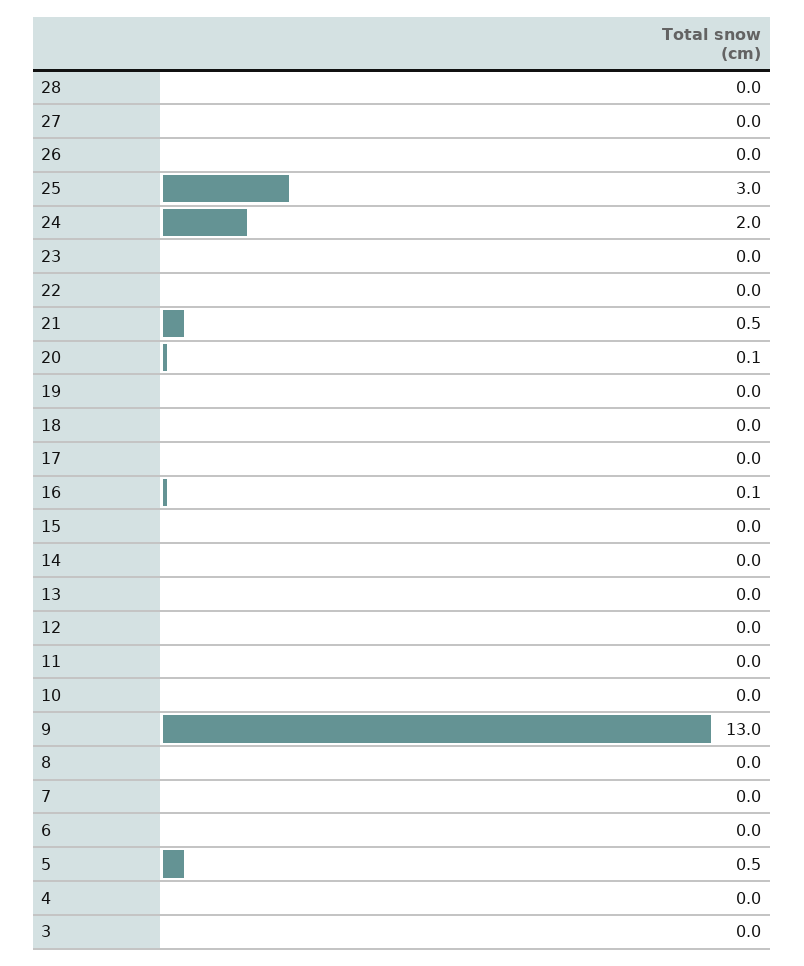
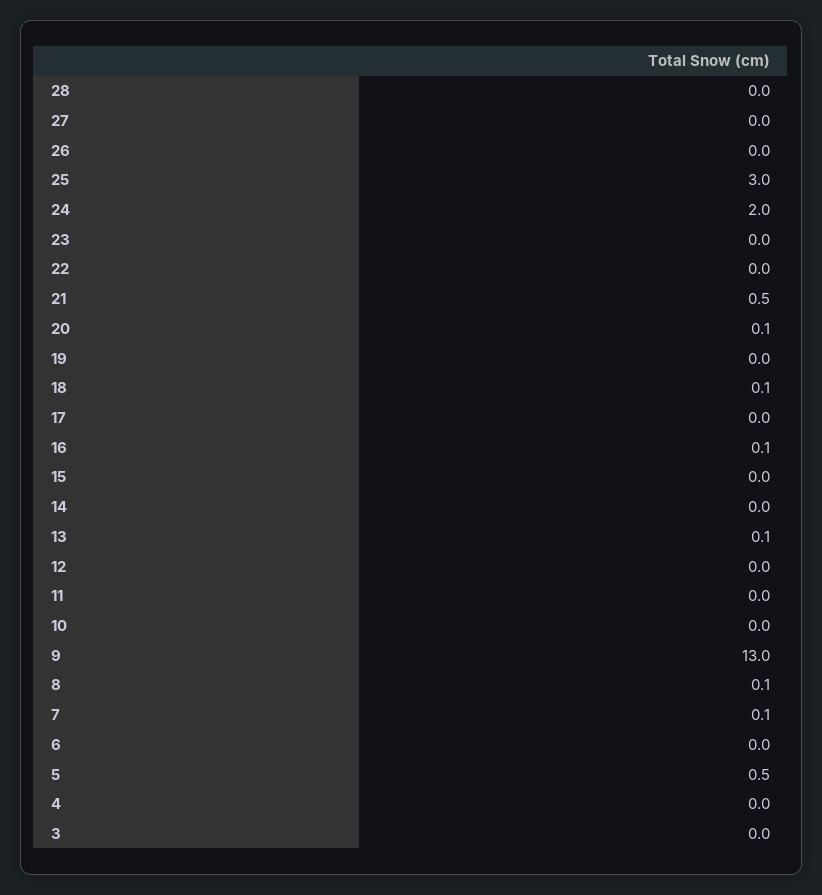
18: 0 -> 0.1
13: 0 -> 0.1
8: 0 -> 0.1
7: 0 -> 0.1

